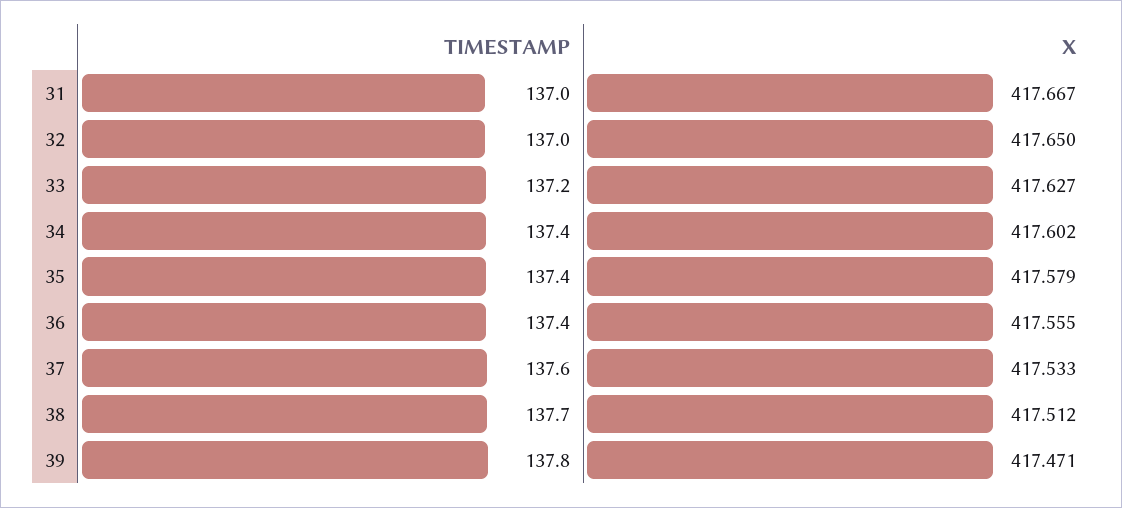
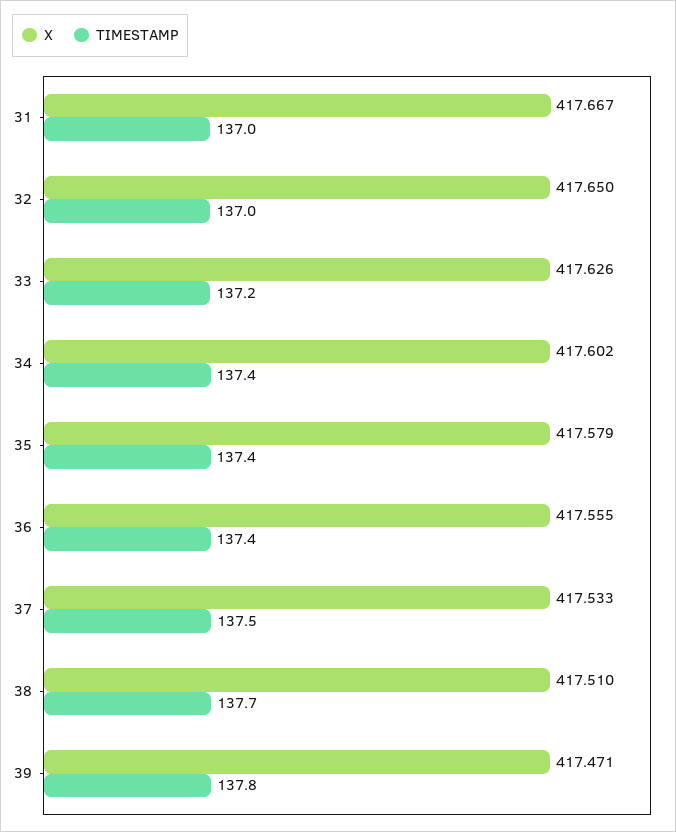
X, 33: 417.627 -> 417.626
TIMESTAMP, 37: 137.6 -> 137.5
X, 38: 417.512 -> 417.51

